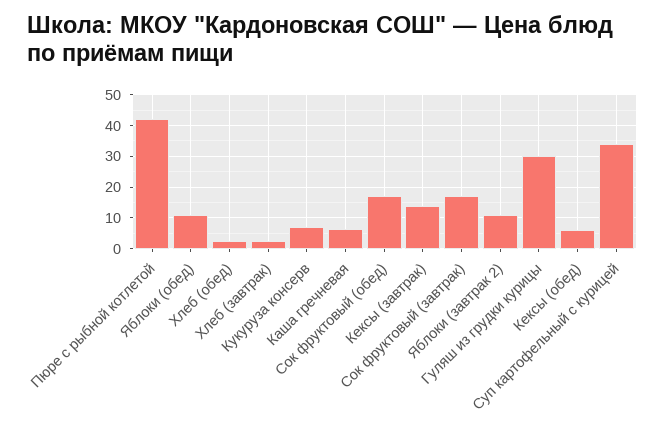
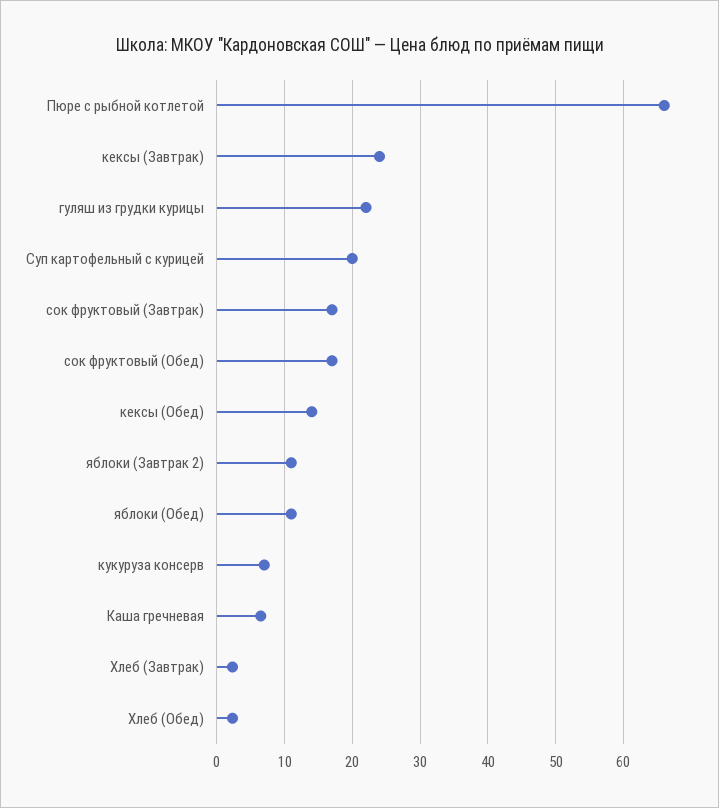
Пюре с рыбной котлетой: 42 -> 66
Кексы (завтрак): 14 -> 24
Гуляш из грудки курицы: 30 -> 22
Кексы (обед): 6 -> 14
Суп картофельный с курицей: 34 -> 20

